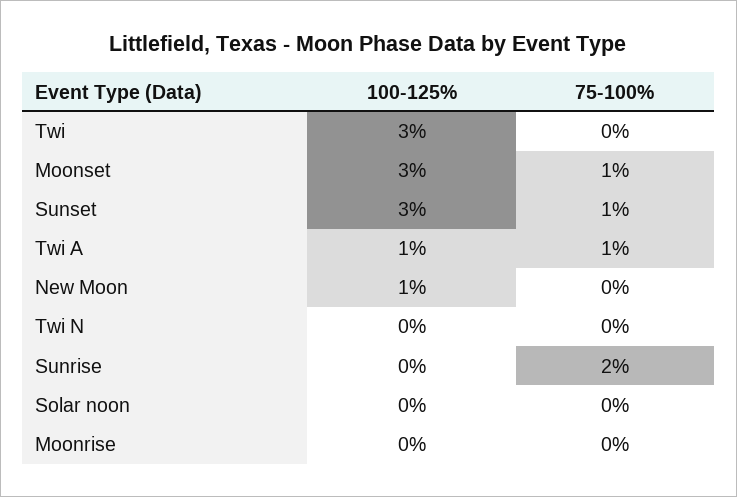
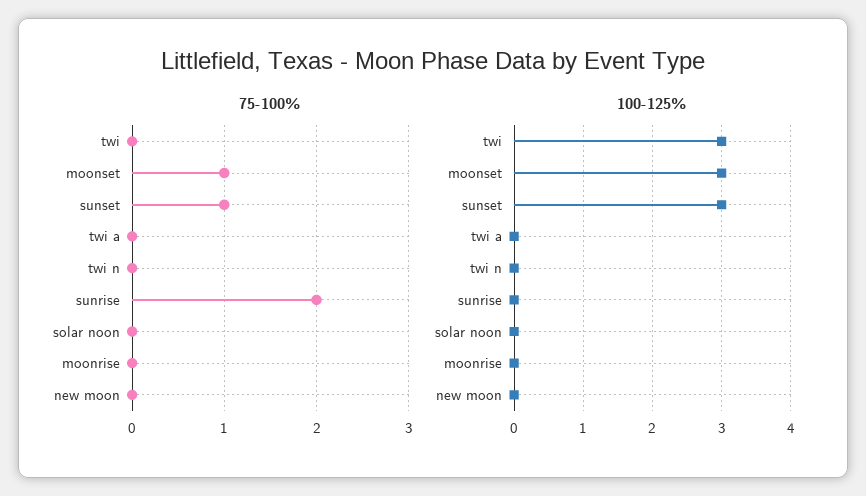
100-125%, Twi A: 1 -> 0
75-100%, Twi A: 1 -> 0
100-125%, New Moon: 1 -> 0

